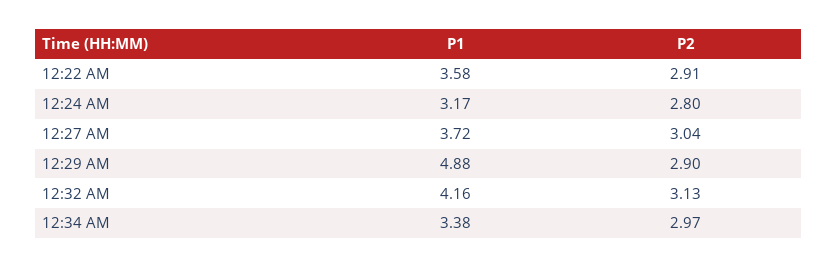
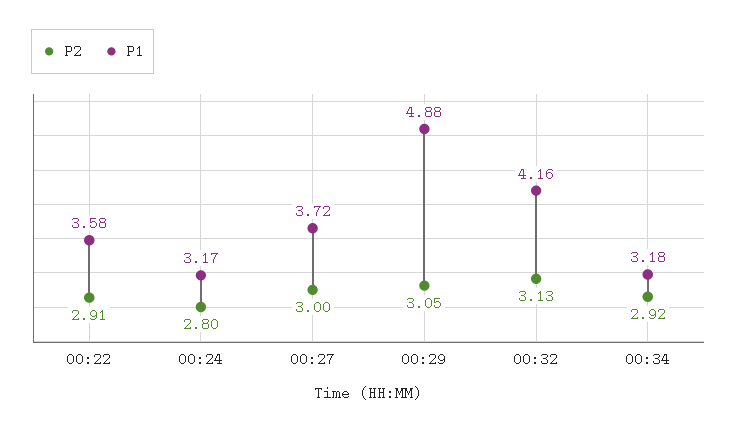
P2, 12:27 AM: 3.04 -> 3
P2, 12:29 AM: 2.9 -> 3.05
P1, 12:34 AM: 3.38 -> 3.18
P2, 12:34 AM: 2.97 -> 2.92

